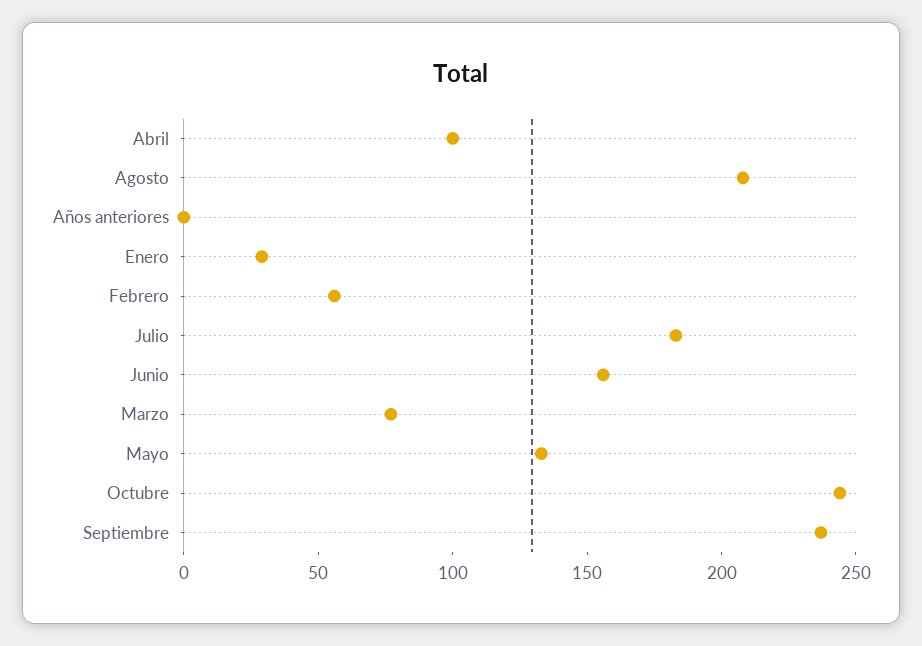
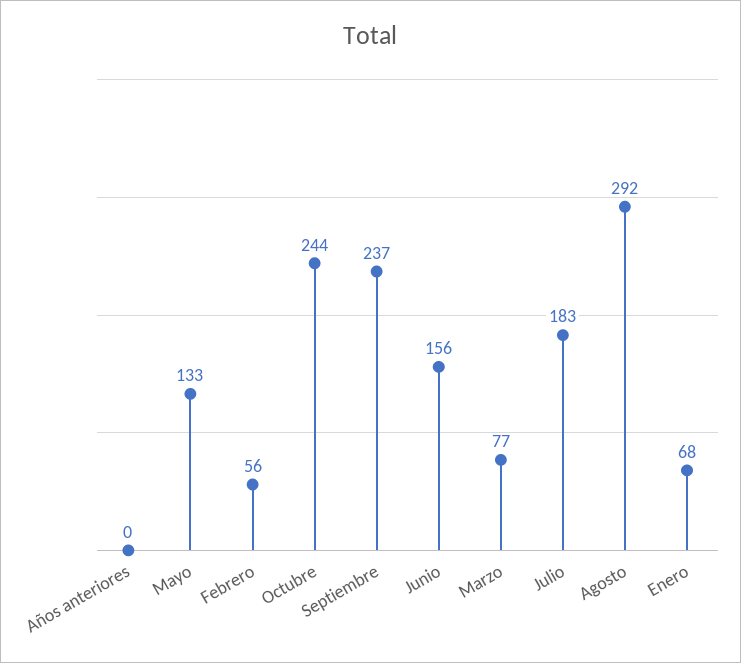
Abril: 100 -> none
Agosto: 210 -> 292
Enero: 30 -> 68

